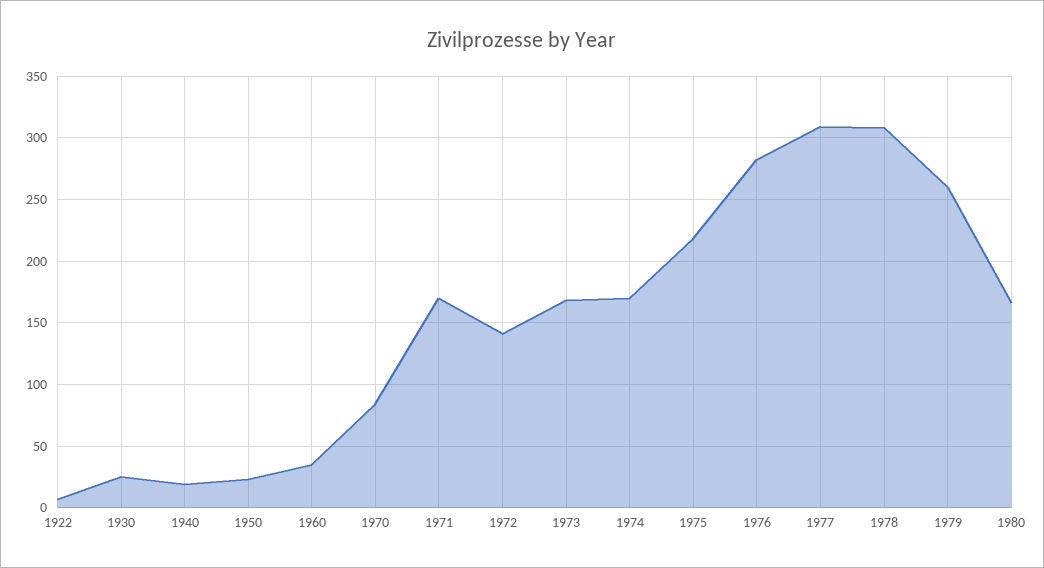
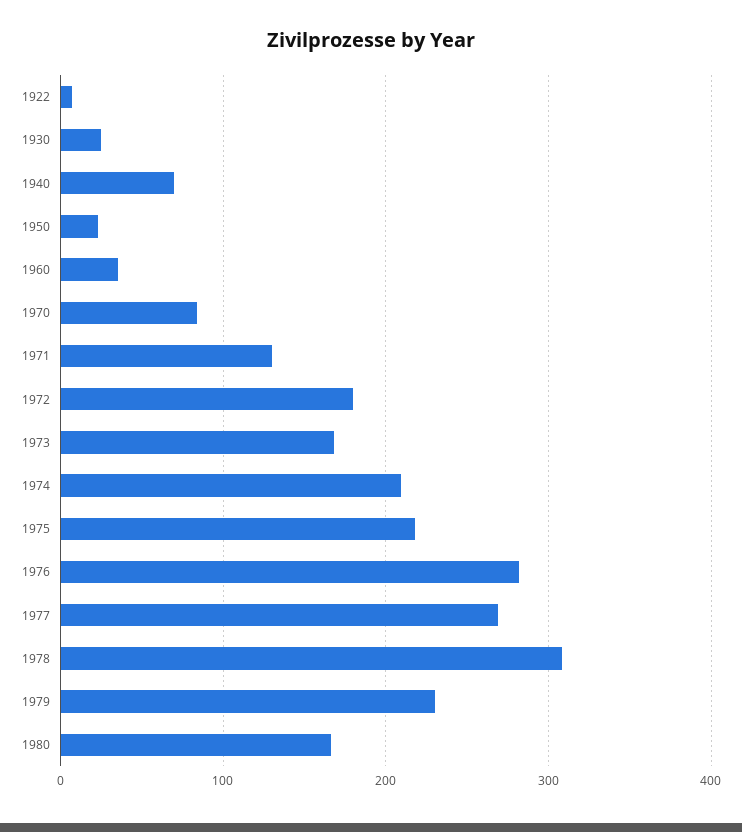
1940: 20 -> 70
1971: 170 -> 130
1972: 140 -> 180
1974: 170 -> 210
1977: 310 -> 270
1979: 260 -> 230

